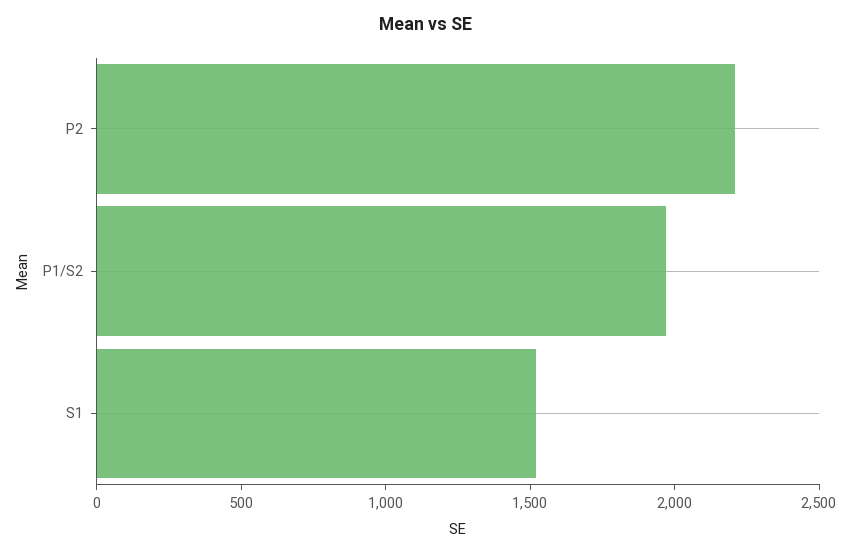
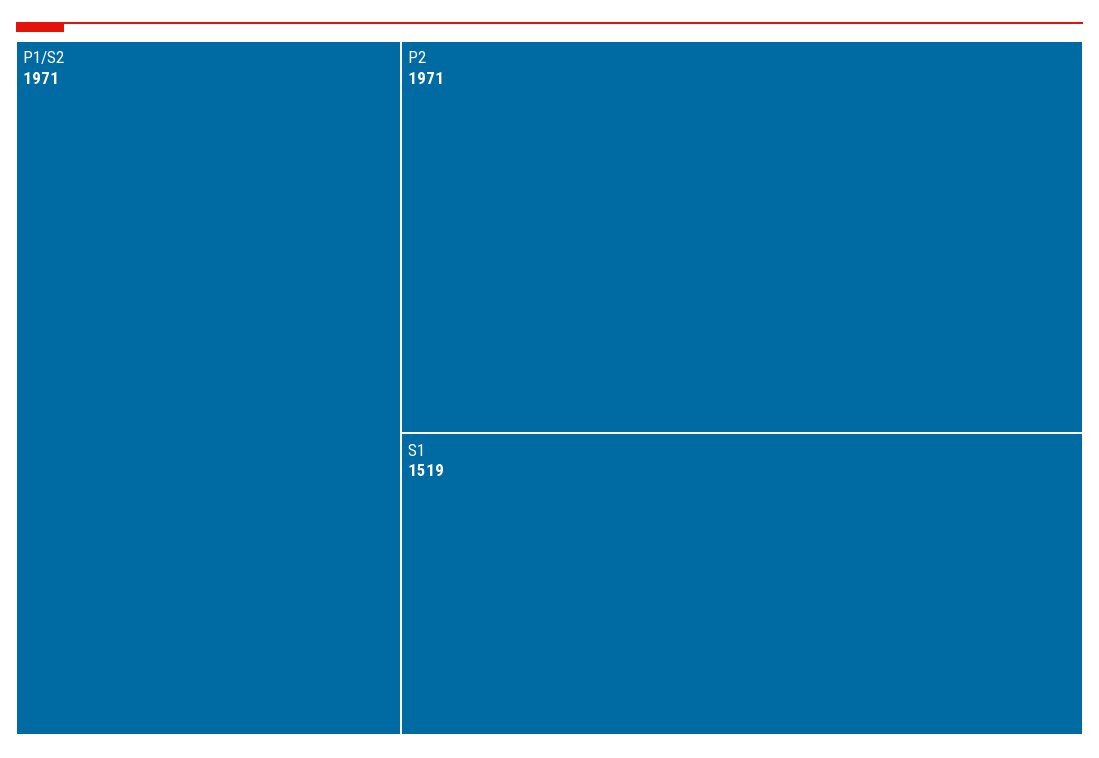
P2: 2200 -> 1971

